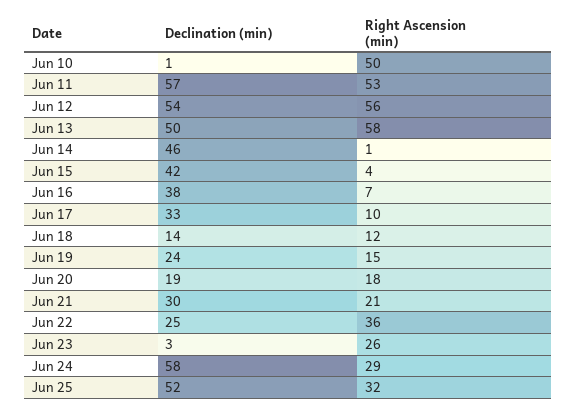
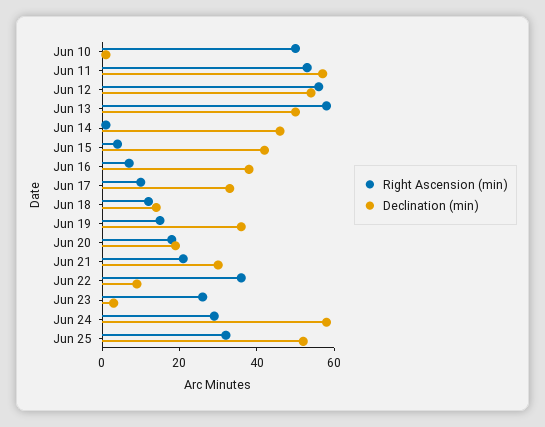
Declination (min), Jun 19: 24 -> 35
Declination (min), Jun 22: 25 -> 10

